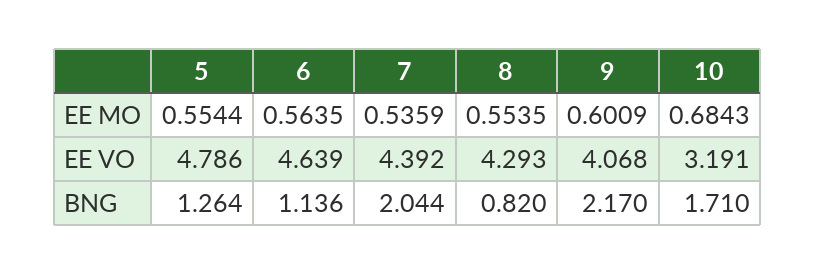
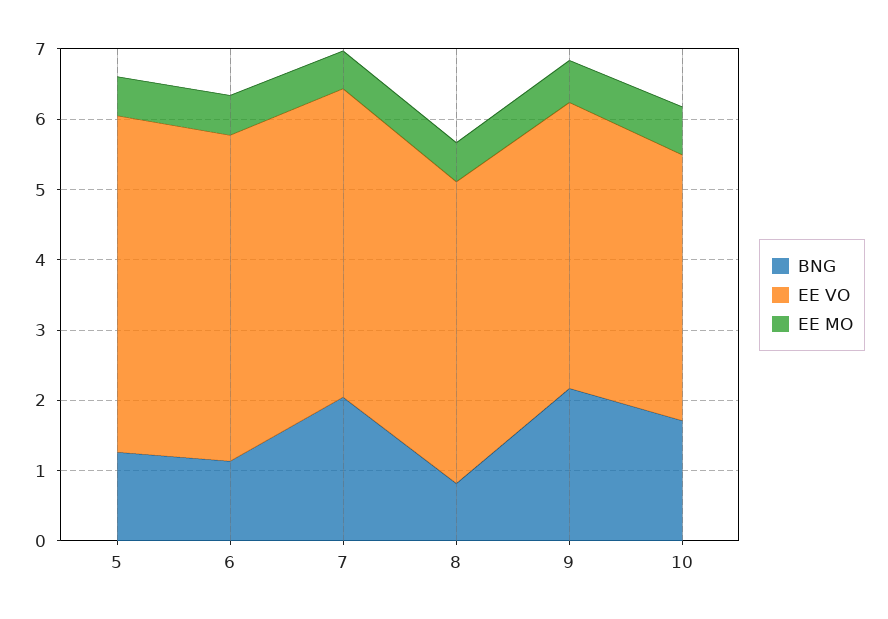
EE VO, 10: 3.191 -> 3.8

